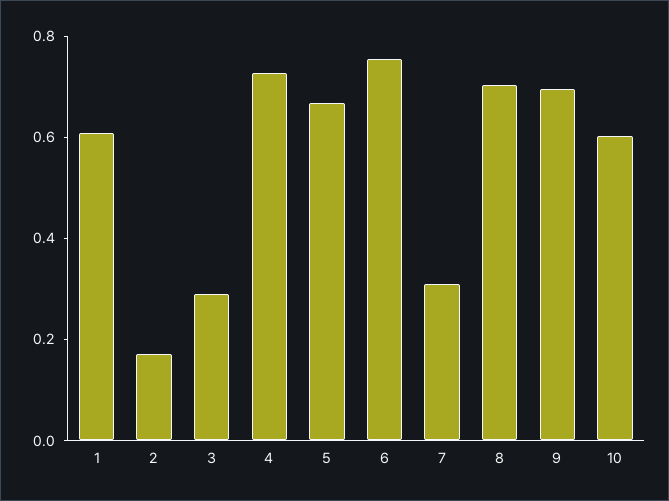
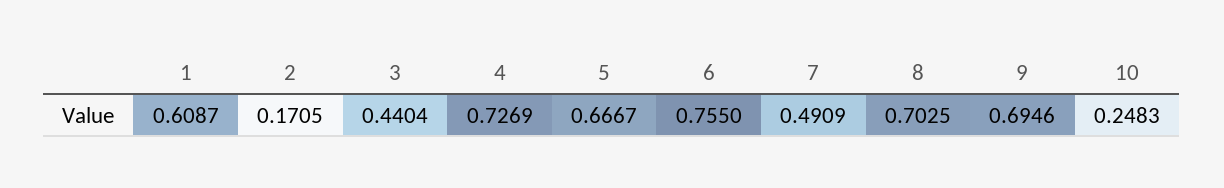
3: 0.3 -> 0.4404
7: 0.3 -> 0.4909
10: 0.6 -> 0.2483

